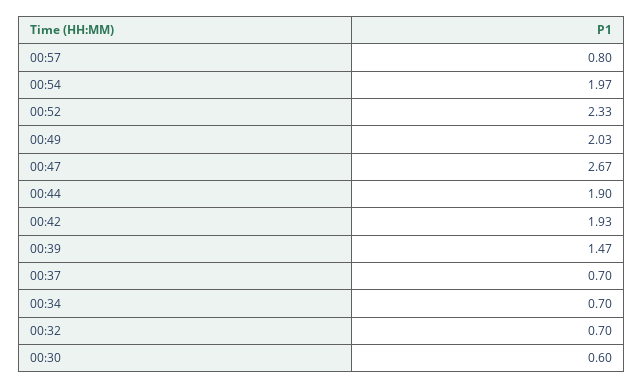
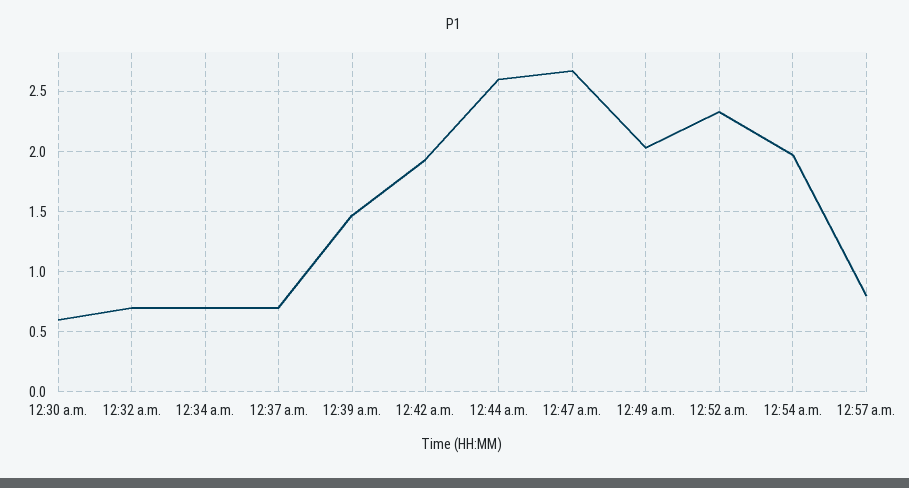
00:44: 1.9 -> 2.6

